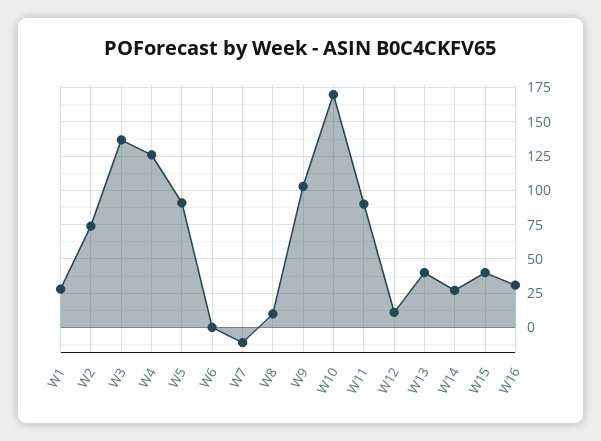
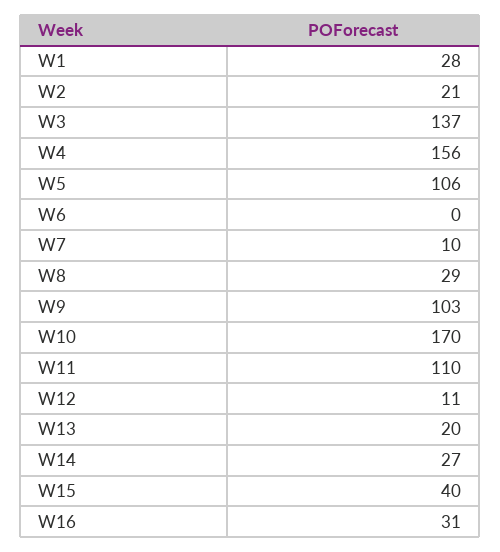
W2: 75 -> 21
W4: 125 -> 156
W5: 90 -> 106
W7: -10 -> 10
W8: 10 -> 29
W11: 90 -> 110
W13: 40 -> 20

